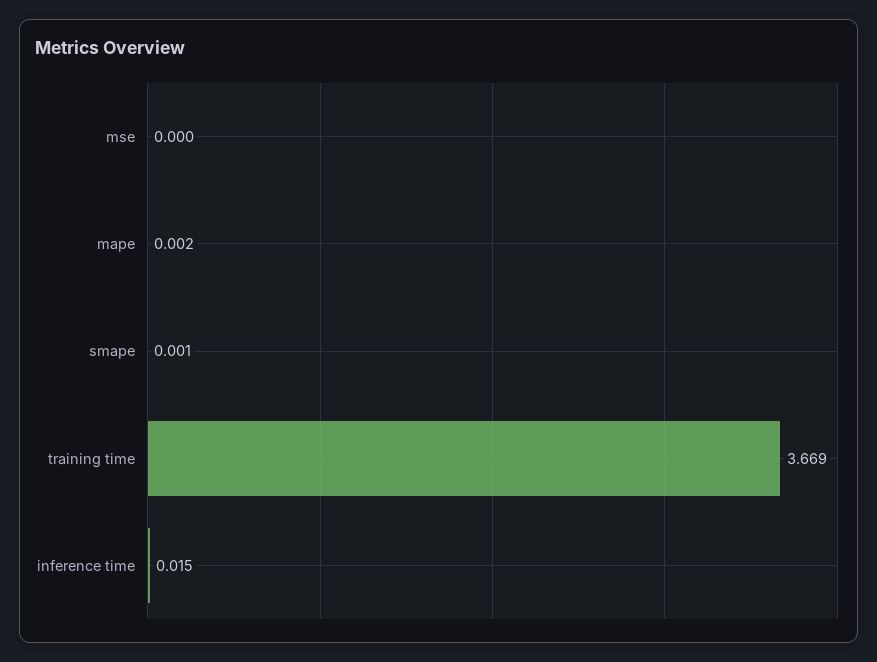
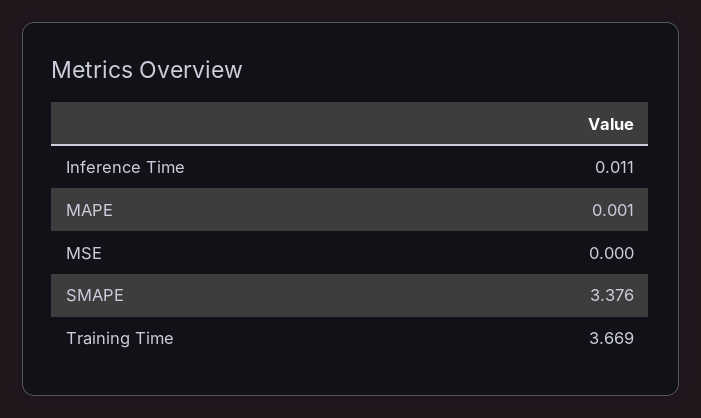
mape: 0.002 -> 0.001
smape: 0.001 -> 3.376
inference time: 0.015 -> 0.011

